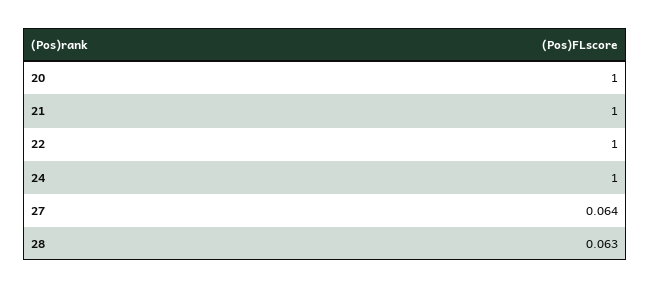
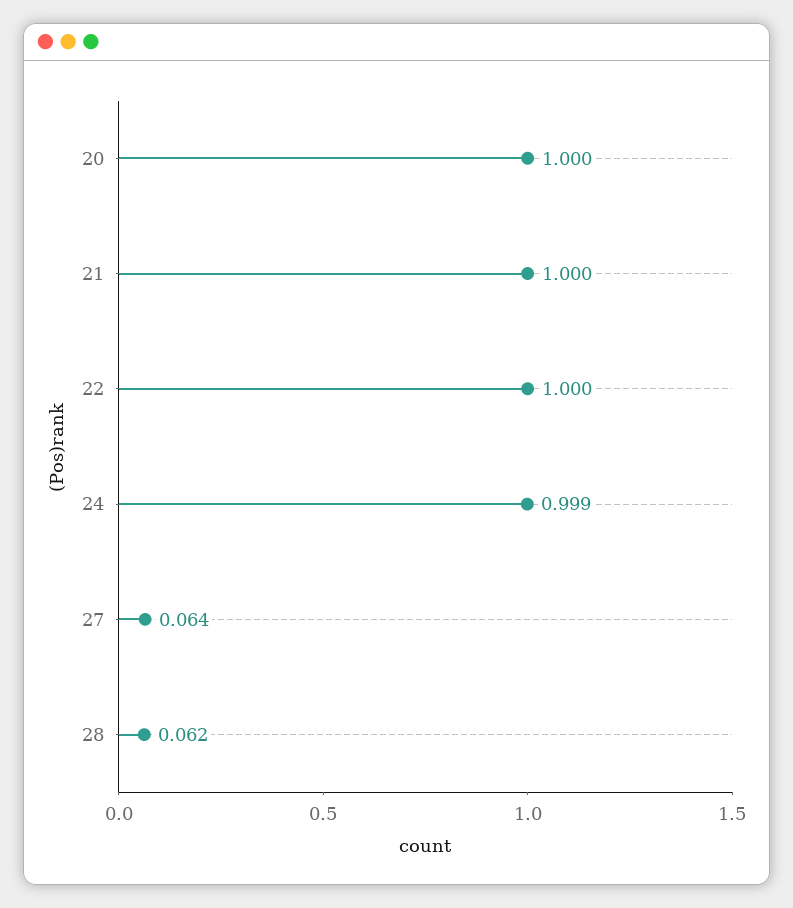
24: 1 -> 0.999
28: 0.063 -> 0.062

